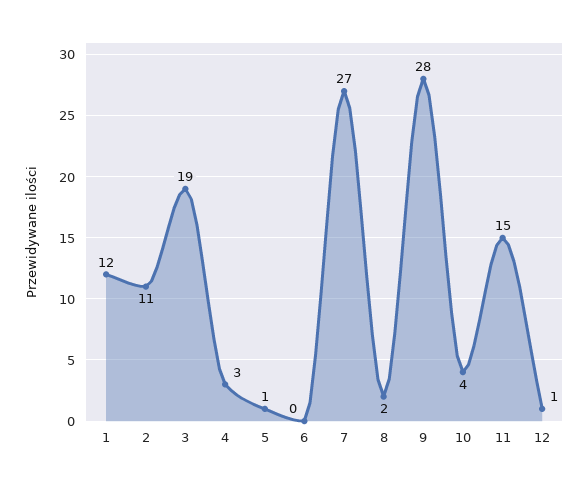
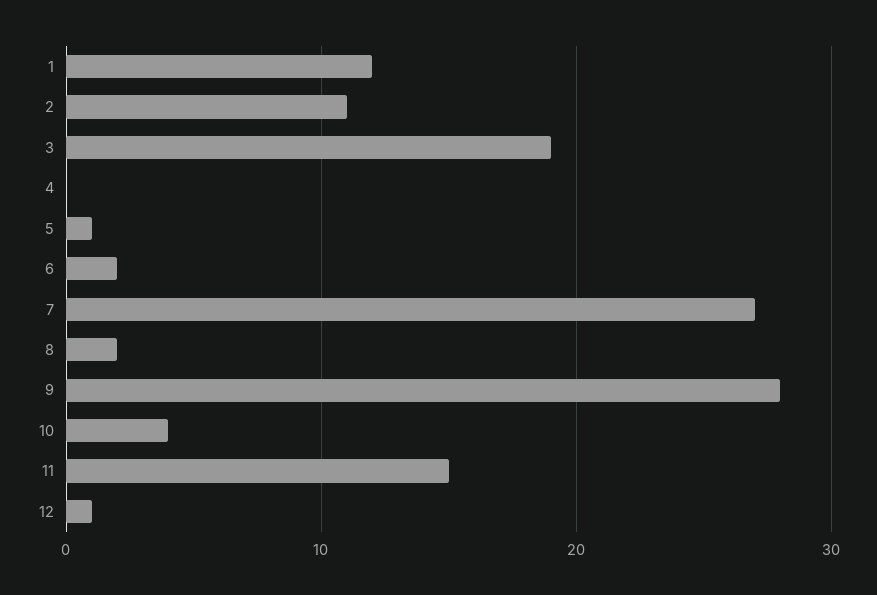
4: 3 -> 0
6: 0 -> 2

